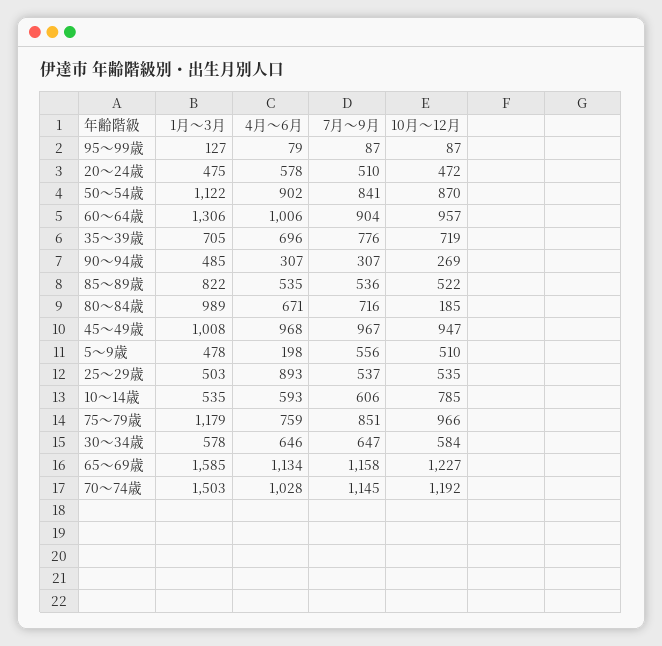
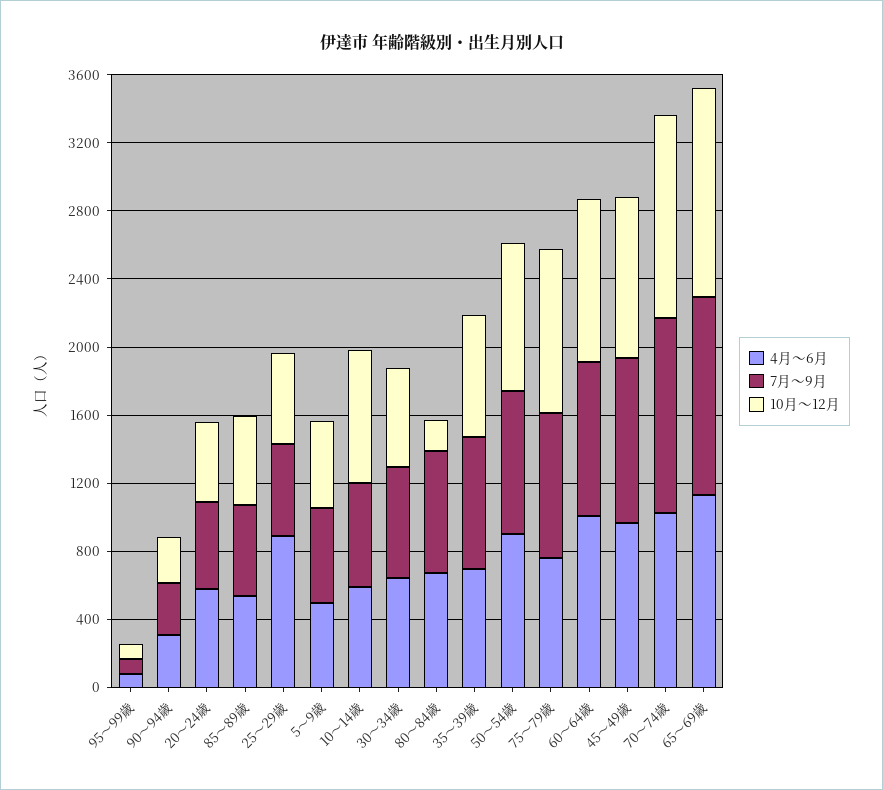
1月～3月, 95～99歳: 127 -> none
1月～3月, 20～24歳: 475 -> none
1月～3月, 50～54歳: 1122 -> none
1月～3月, 60～64歳: 1306 -> none
1月～3月, 35～39歳: 705 -> none
1月～3月, 90～94歳: 485 -> none
1月～3月, 85～89歳: 822 -> none
1月～3月, 80～84歳: 989 -> none
1月～3月, 45～49歳: 1008 -> none
1月～3月, 5～9歳: 478 -> none
4月～6月, 5～9歳: 198 -> 500
1月～3月, 25～29歳: 503 -> none
1月～3月, 10～14歳: 535 -> none
1月～3月, 75～79歳: 1179 -> none
1月～3月, 30～34歳: 578 -> none
1月～3月, 65～69歳: 1585 -> none
1月～3月, 70～74歳: 1503 -> none

